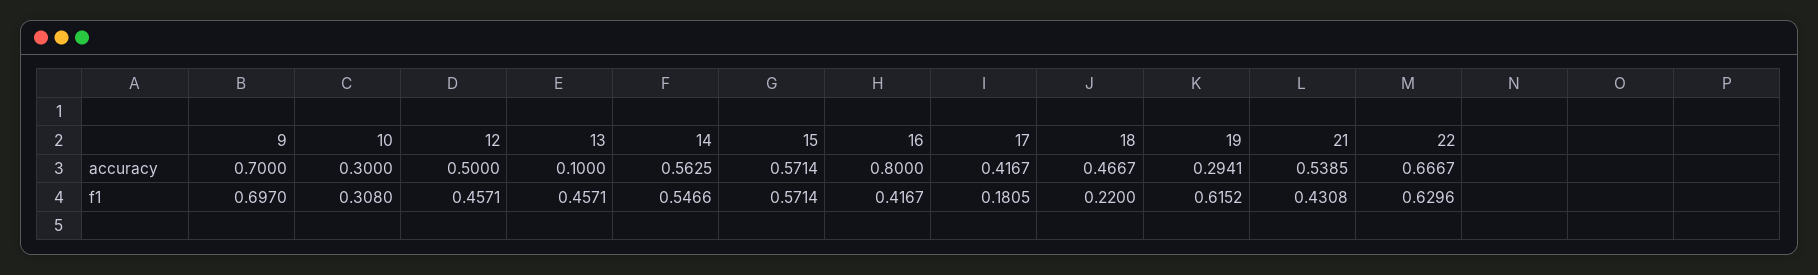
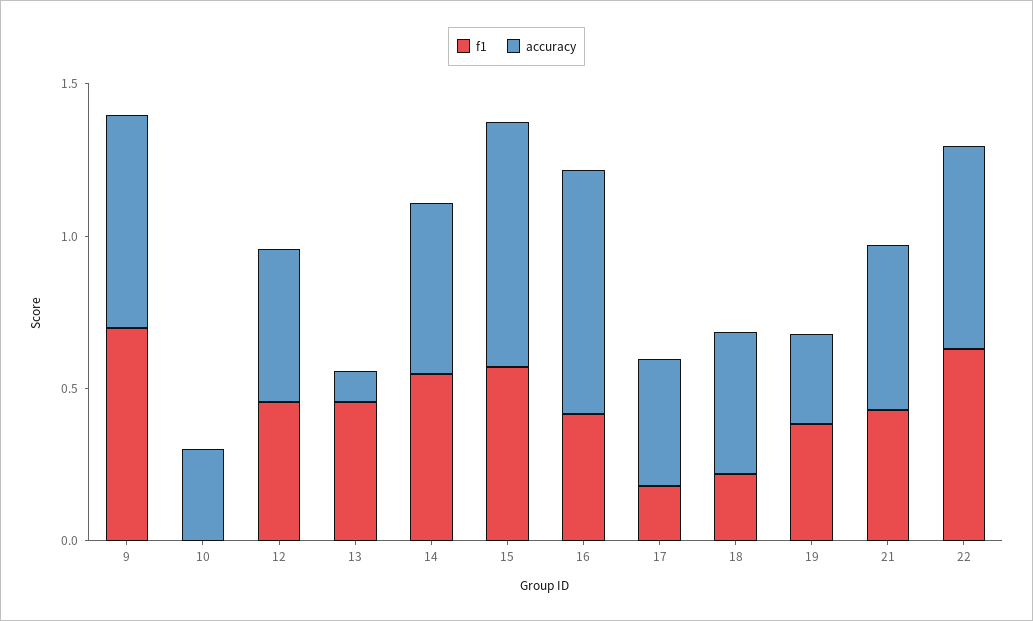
accuracy, 15: 0.5714 -> 0.8
f1, 10: 0.308 -> 0
f1, 19: 0.6152 -> 0.4

